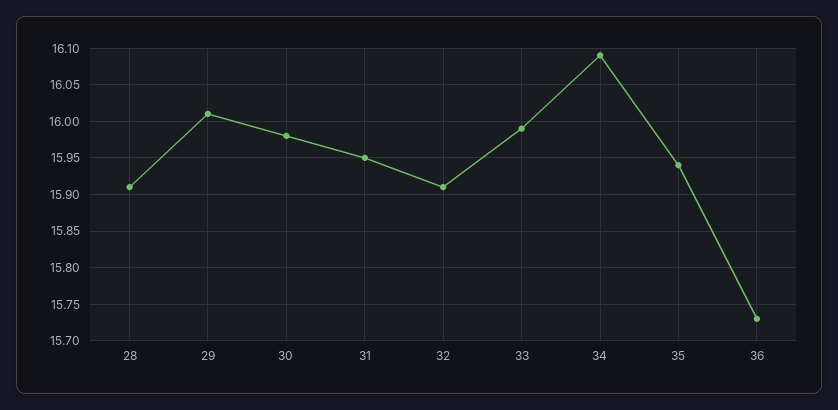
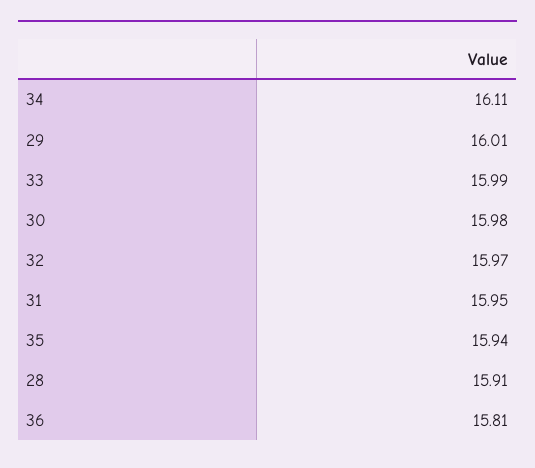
32: 15.91 -> 15.97
34: 16.09 -> 16.11
36: 15.73 -> 15.81

